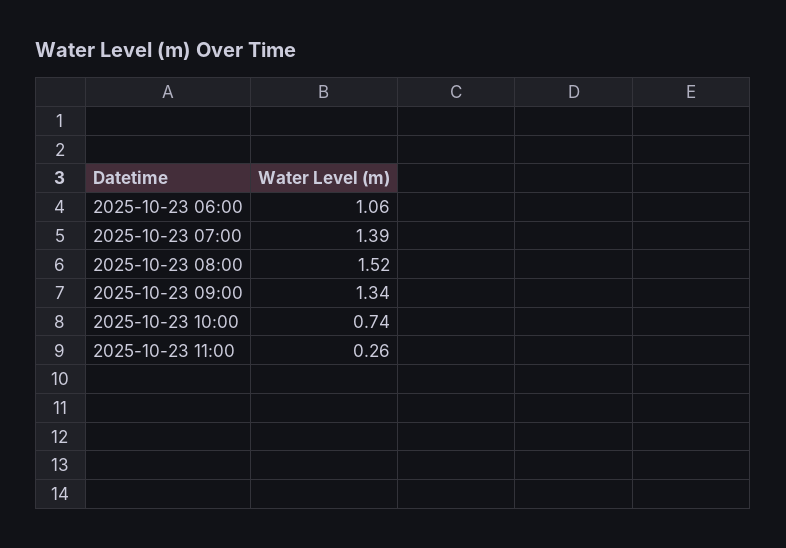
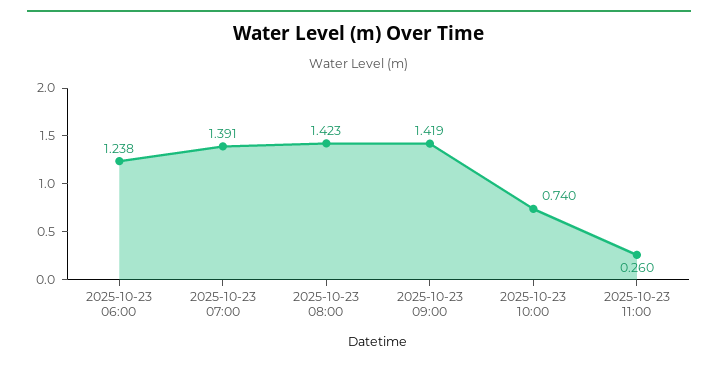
2025-10-23 06:00: 1.06 -> 1.238
2025-10-23 08:00: 1.52 -> 1.423
2025-10-23 09:00: 1.34 -> 1.419

